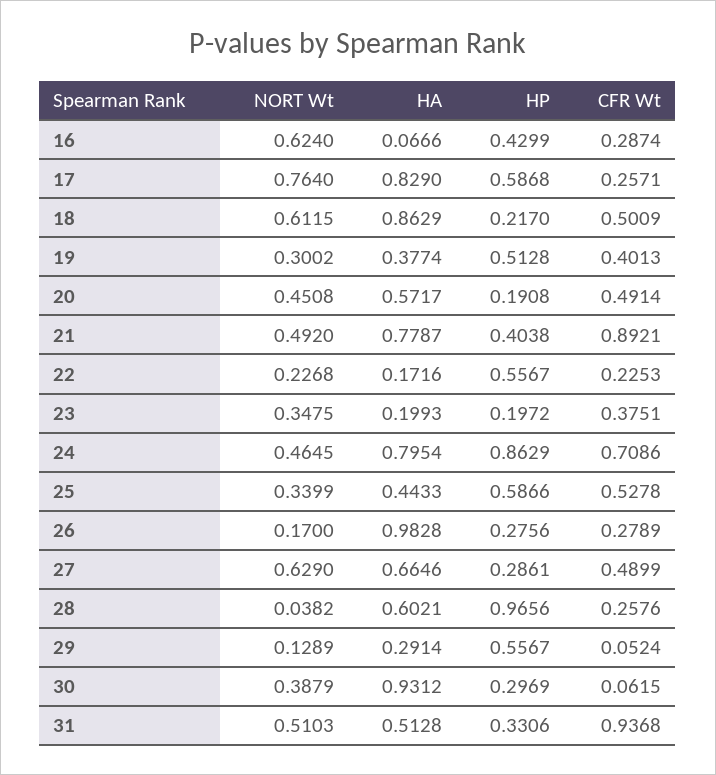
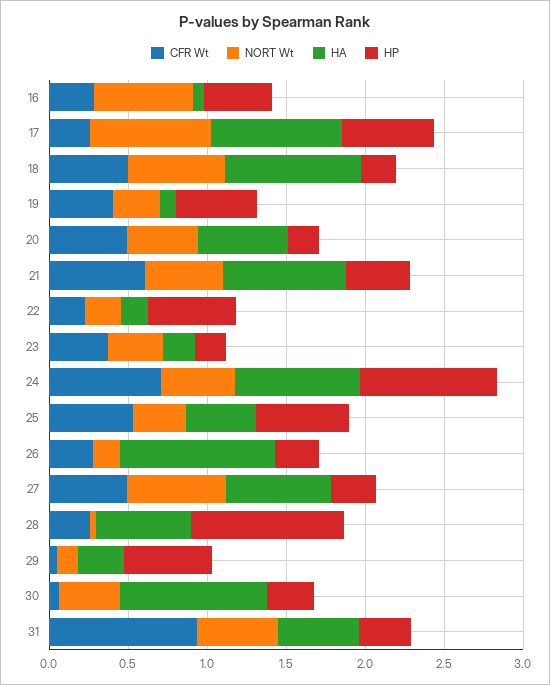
HA, 19: 0.3774 -> 0.1
CFR Wt, 21: 0.8921 -> 0.6

